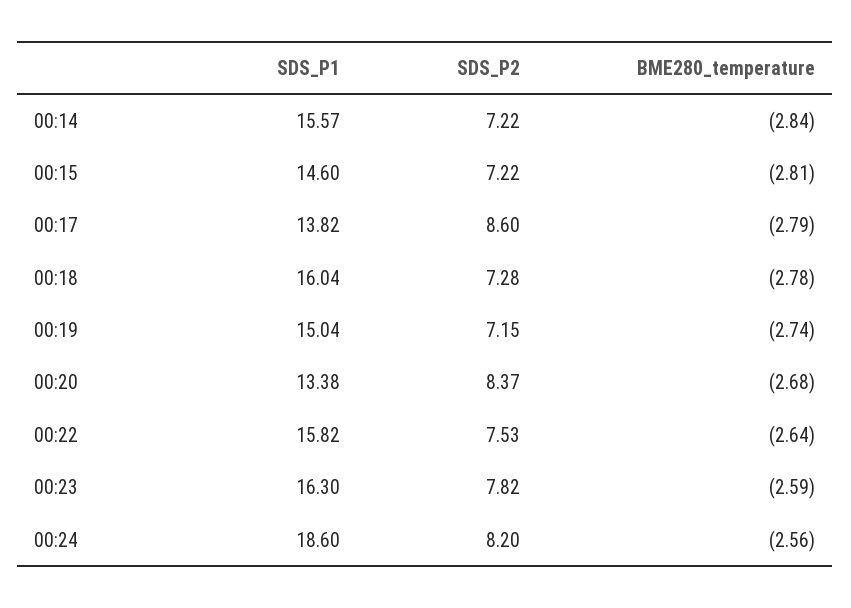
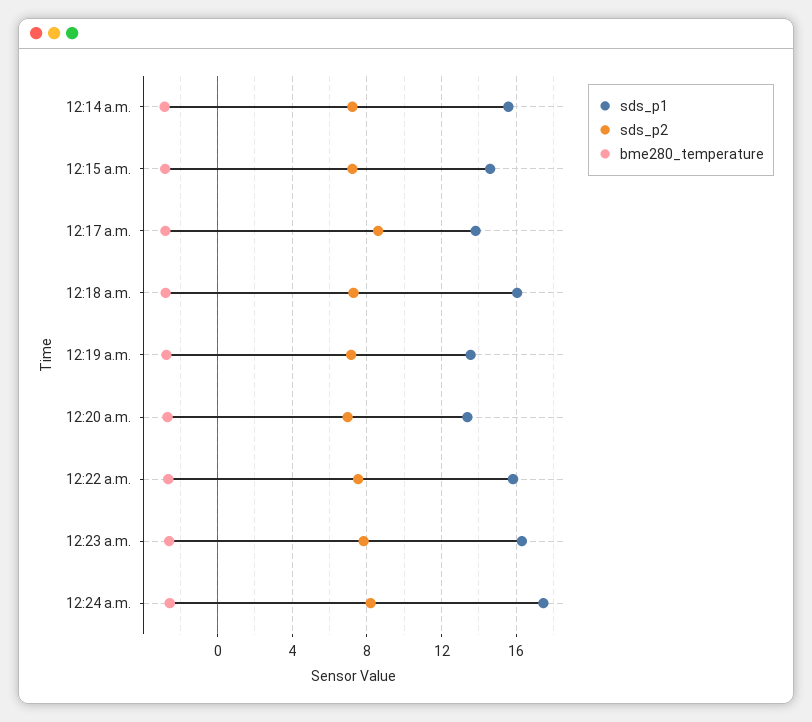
SDS_P1, 00:19: 15.04 -> 13.5
SDS_P2, 00:20: 8.37 -> 7
SDS_P1, 00:24: 18.6 -> 17.5

